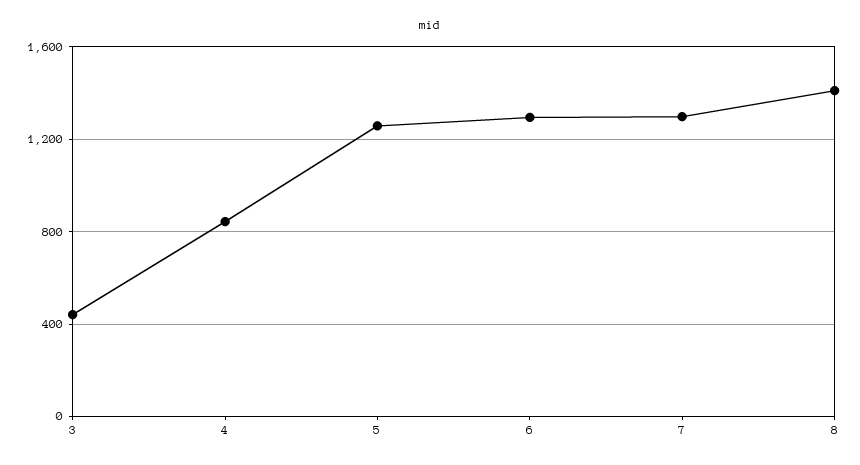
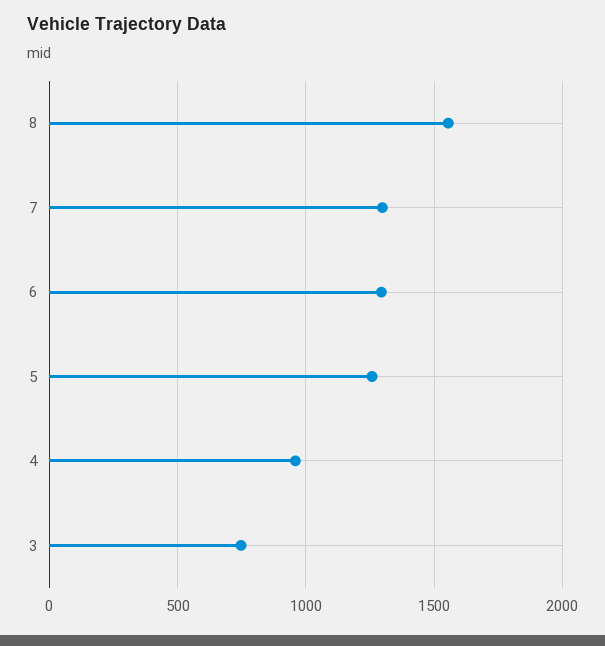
3: 450 -> 750
4: 850 -> 950
8: 1400 -> 1550

